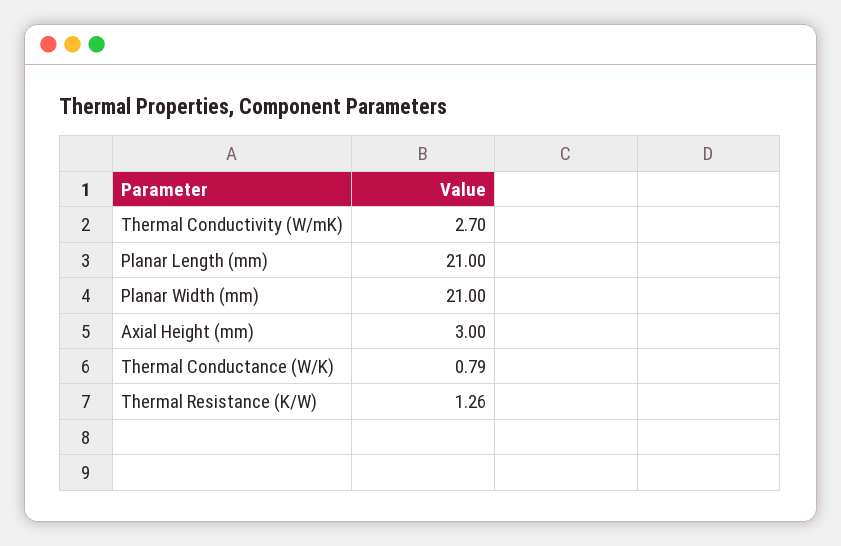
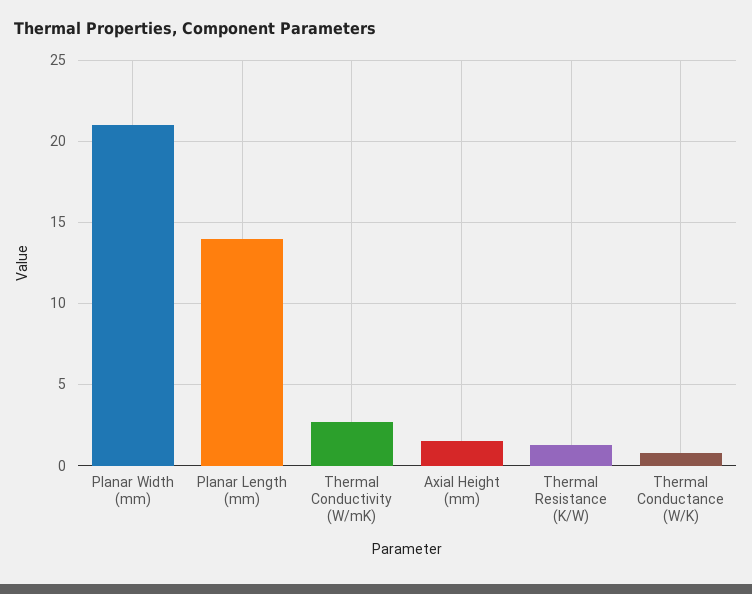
Planar Length (mm): 21 -> 14
Axial Height (mm): 3 -> 1.5

